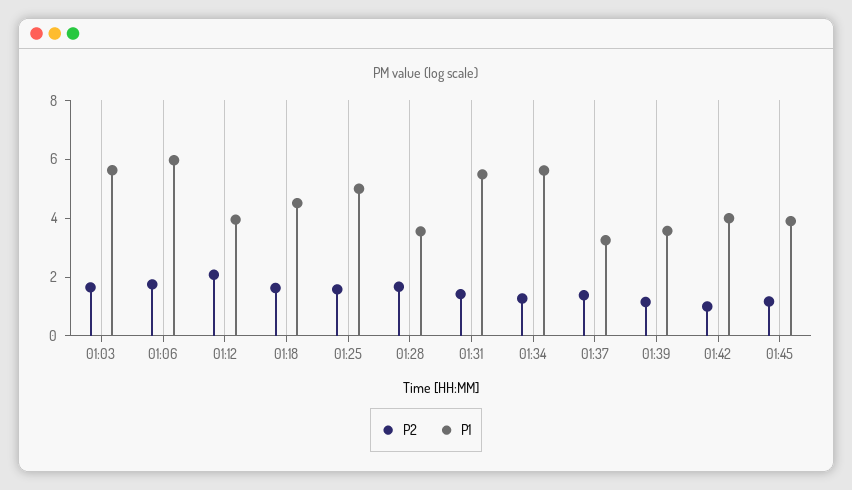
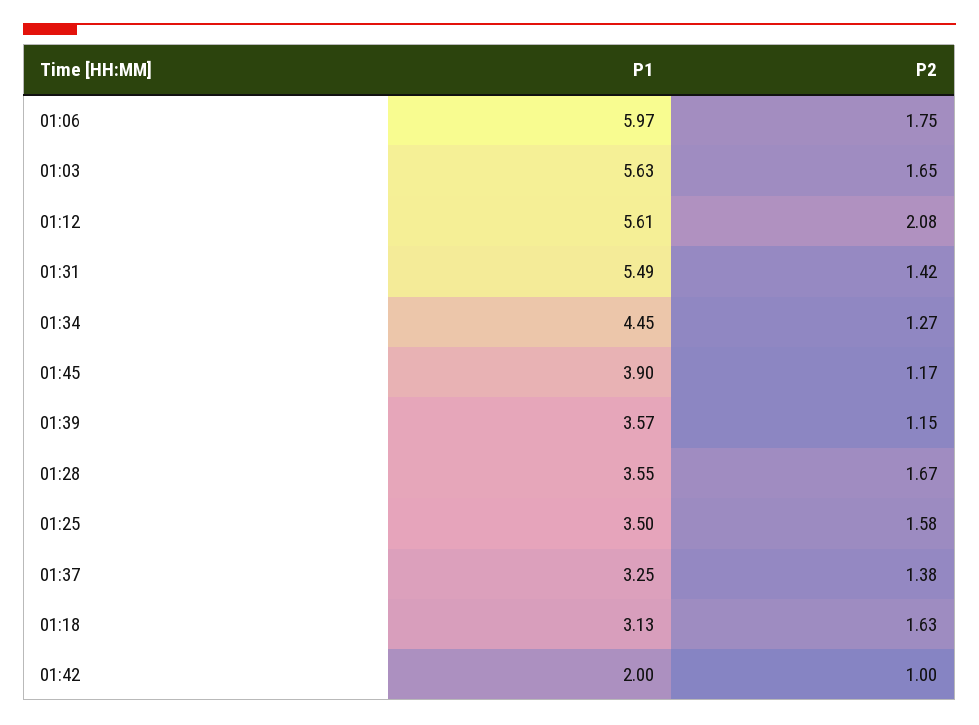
P1, 01:12: 4 -> 5.61
P1, 01:18: 4.5 -> 3.13
P1, 01:25: 5 -> 3.5
P1, 01:34: 5.5 -> 4.45
P1, 01:42: 4 -> 2

